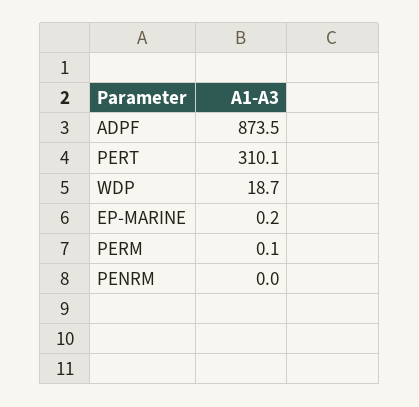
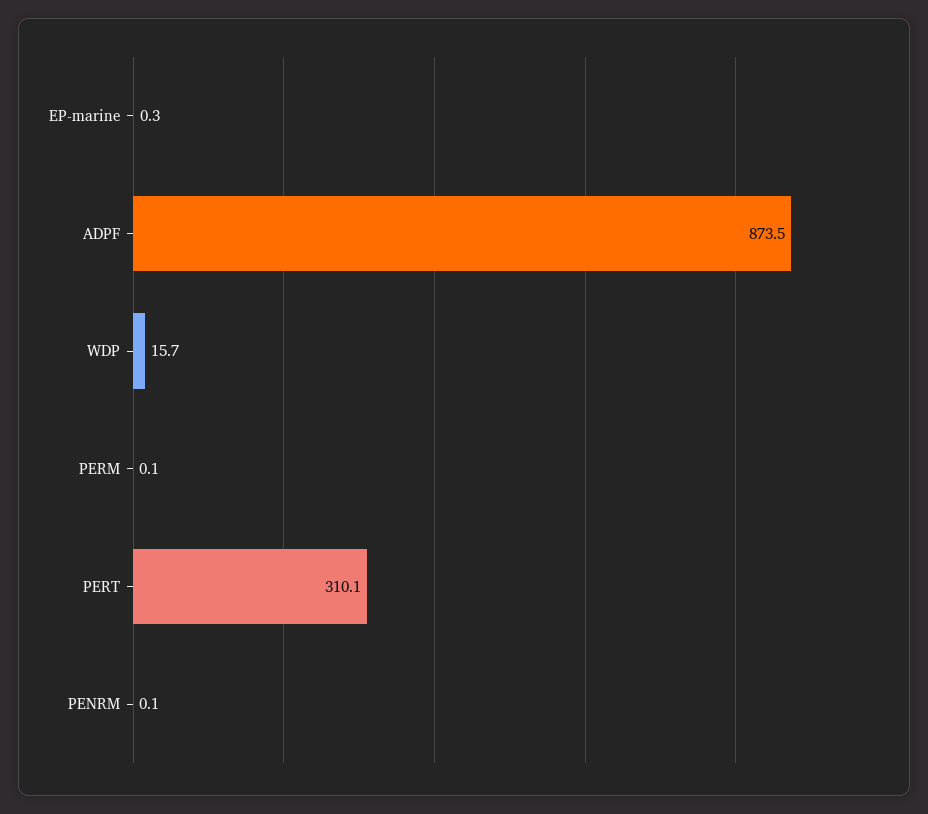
WDP: 18.7 -> 15.7
EP-MARINE: 0.2 -> 0.3
PENRM: 0 -> 0.1

